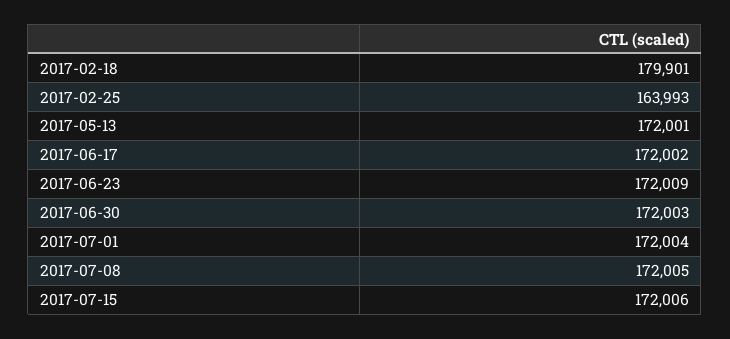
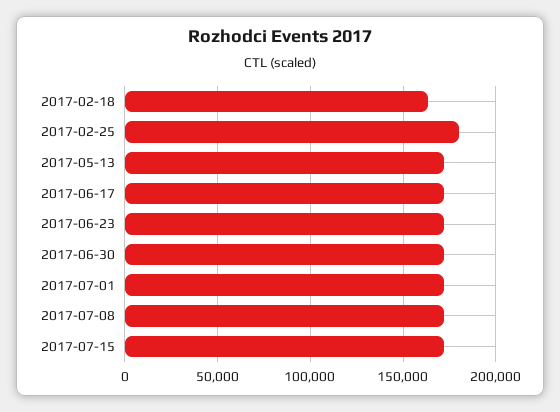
2017-02-18: 179901 -> 165000
2017-02-25: 163993 -> 180000

